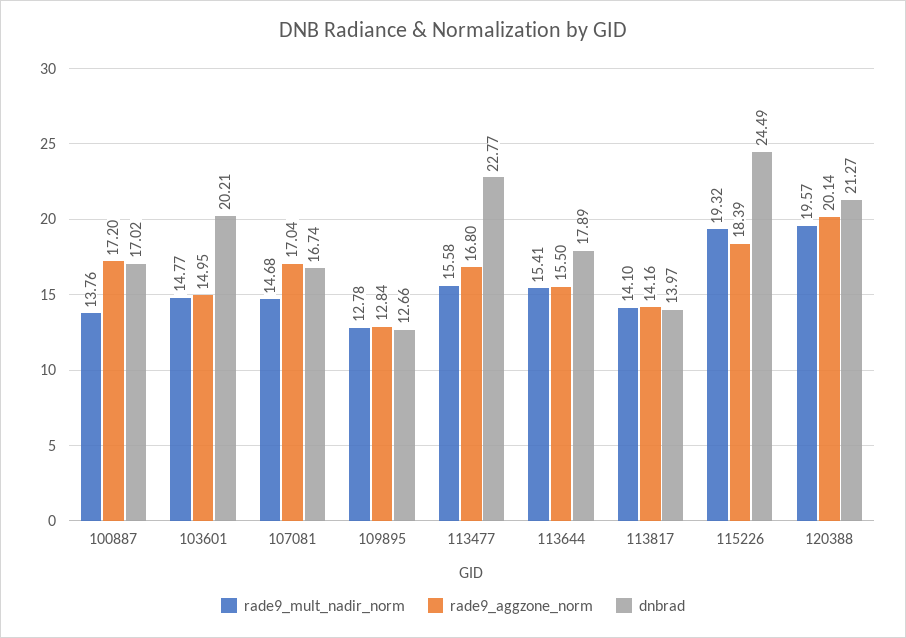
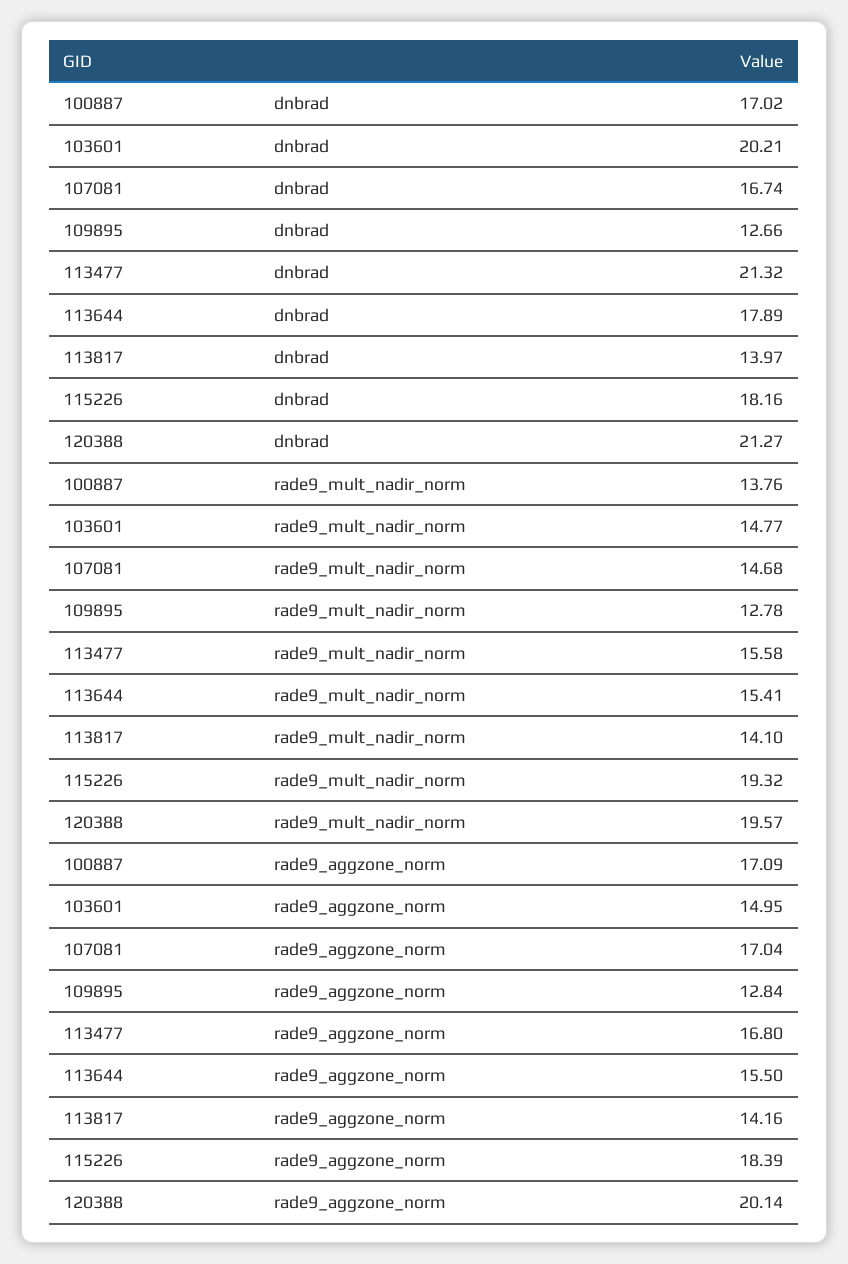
rade9_aggzone_norm, 100887: 17.2 -> 17.09
dnbrad, 113477: 22.77 -> 21.32
dnbrad, 115226: 24.49 -> 18.16

